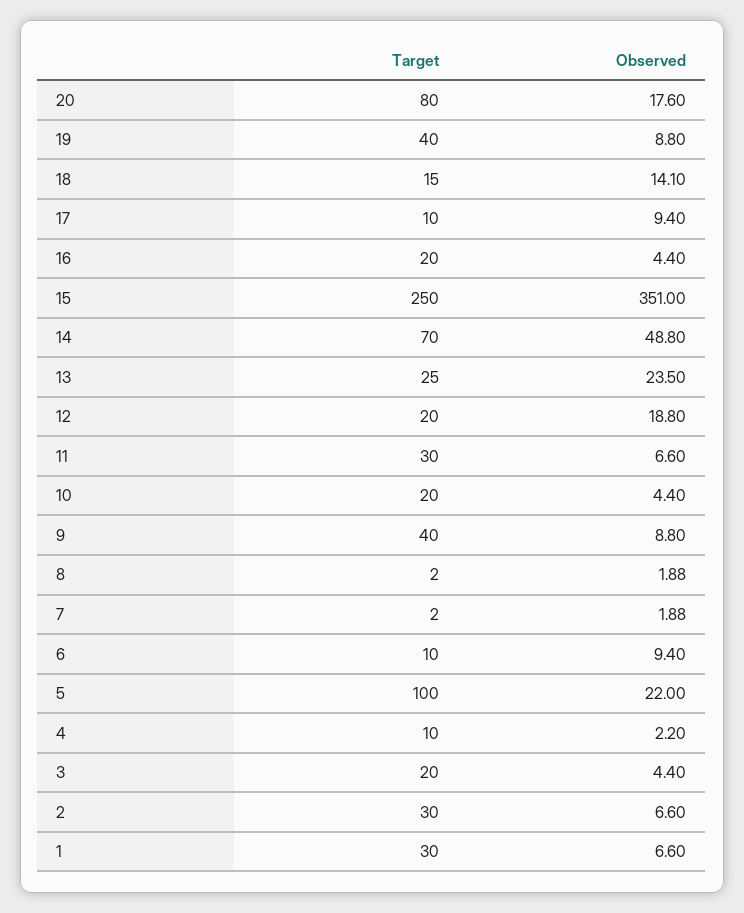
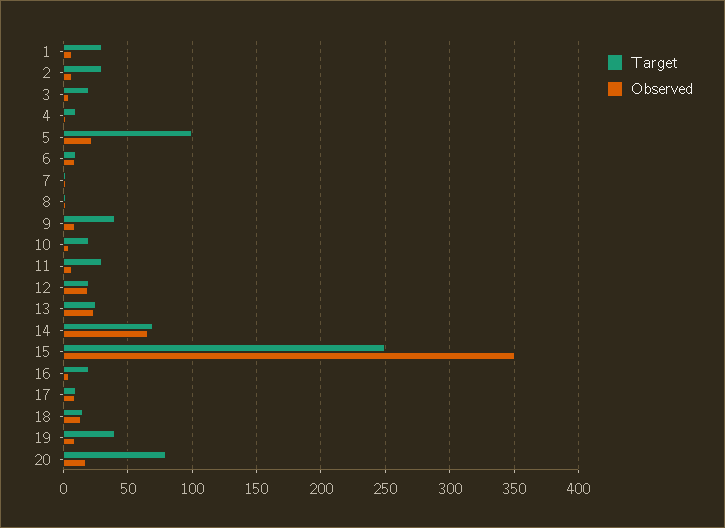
Observed, 14: 48.8 -> 65

